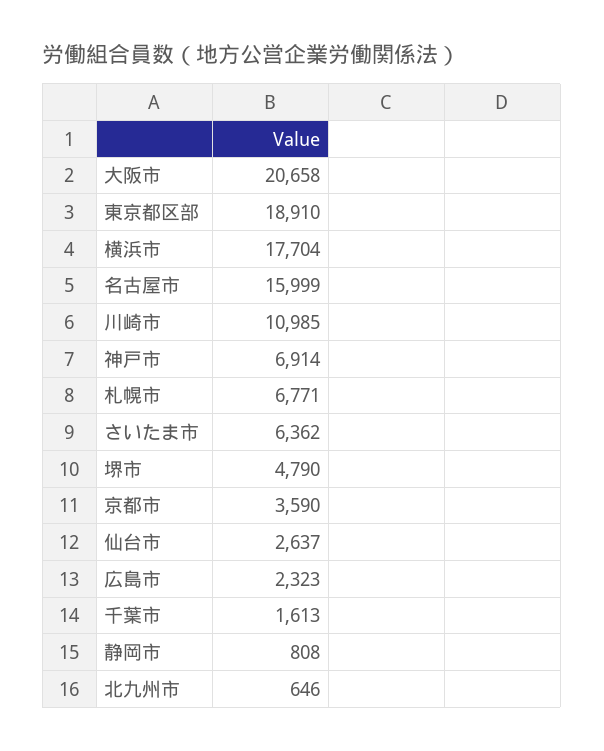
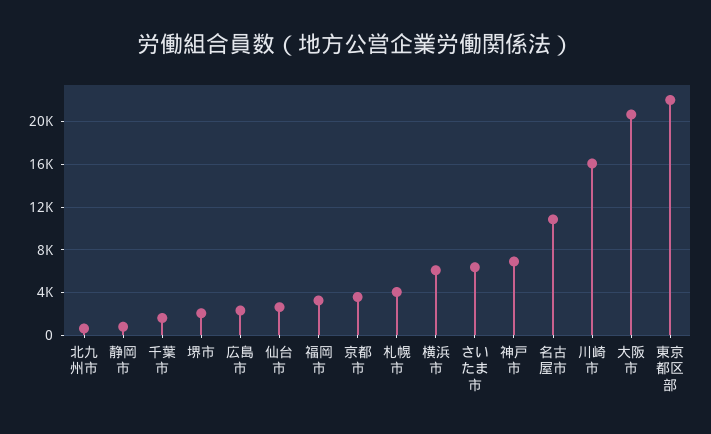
東京都区部: 18910 -> 22000
横浜市: 17704 -> 6000
名古屋市: 15999 -> 11000
川崎市: 10985 -> 16000
札幌市: 6771 -> 4000
堺市: 4790 -> 2000
福岡市: none -> 3000

